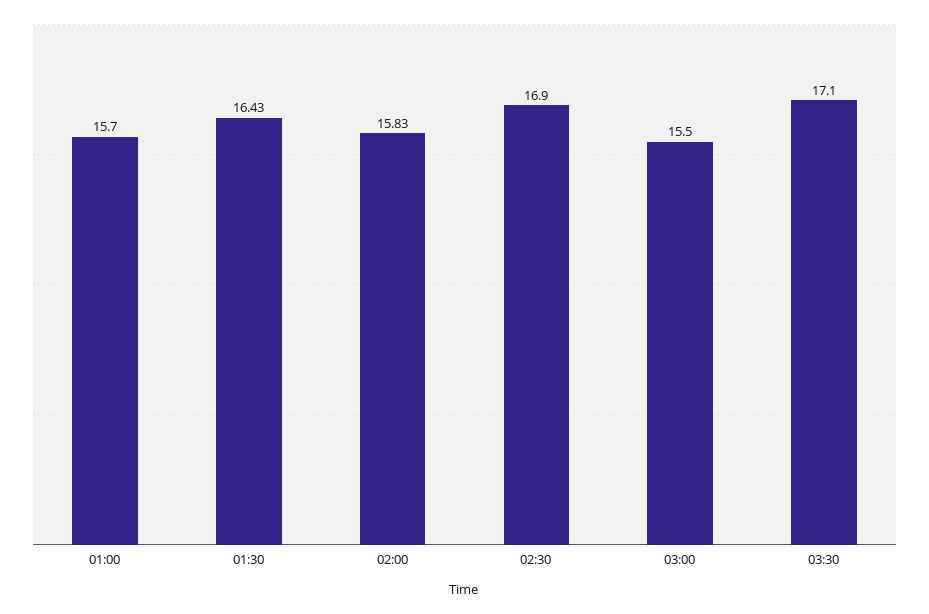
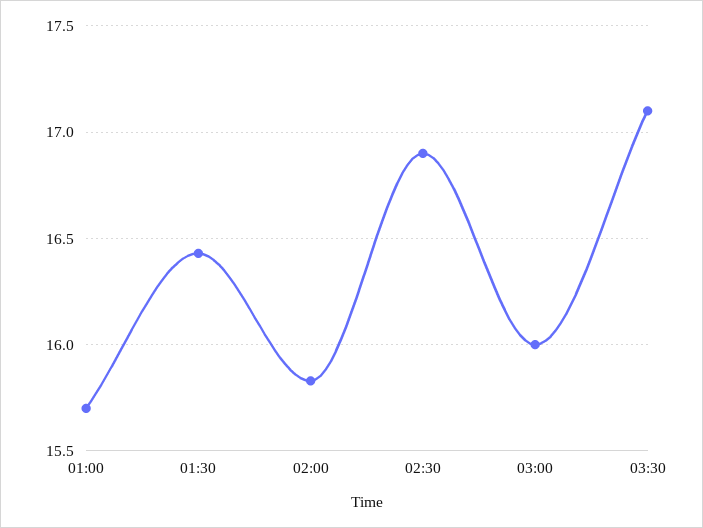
03:00: 15.5 -> 16

